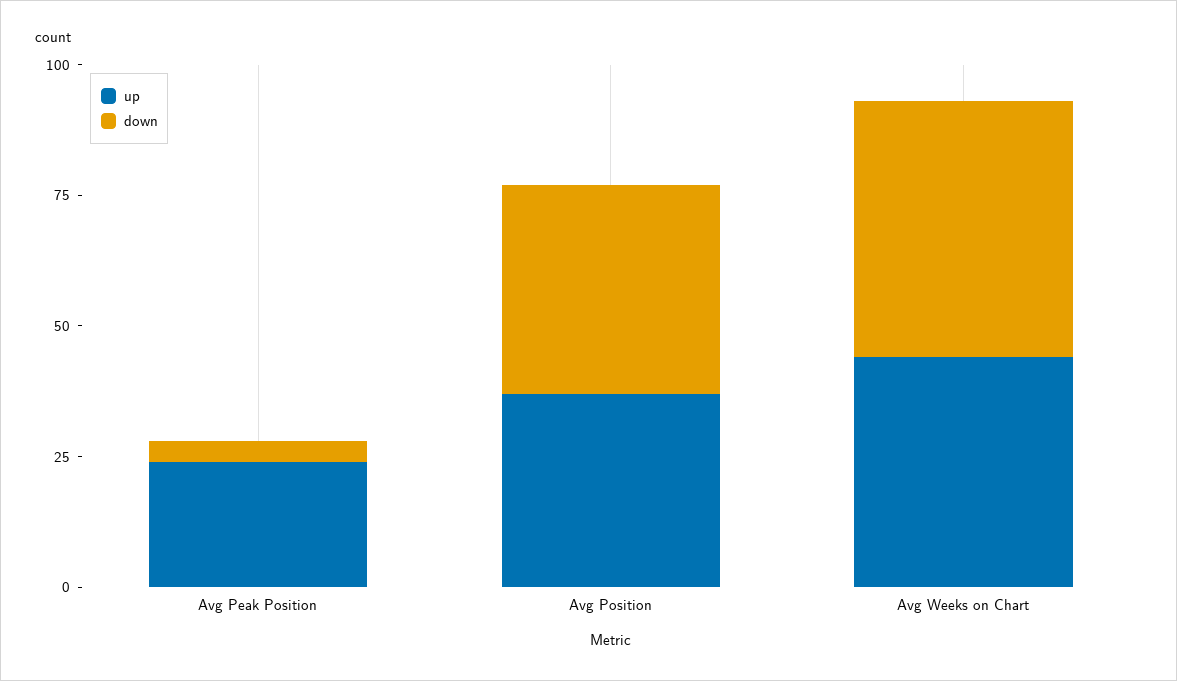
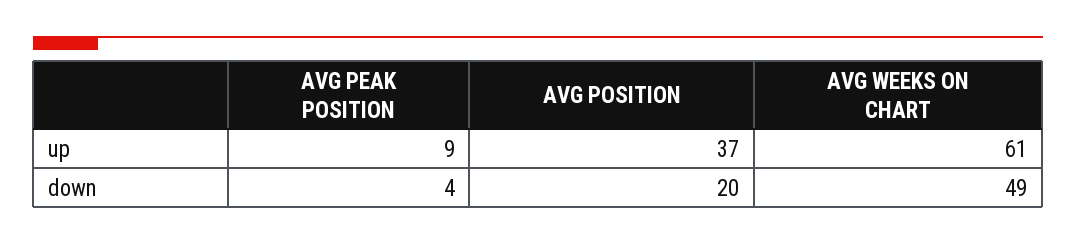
up, Avg Peak Position: 25 -> 9
down, Avg Position: 40 -> 20
up, Avg Weeks on Chart: 45 -> 61

